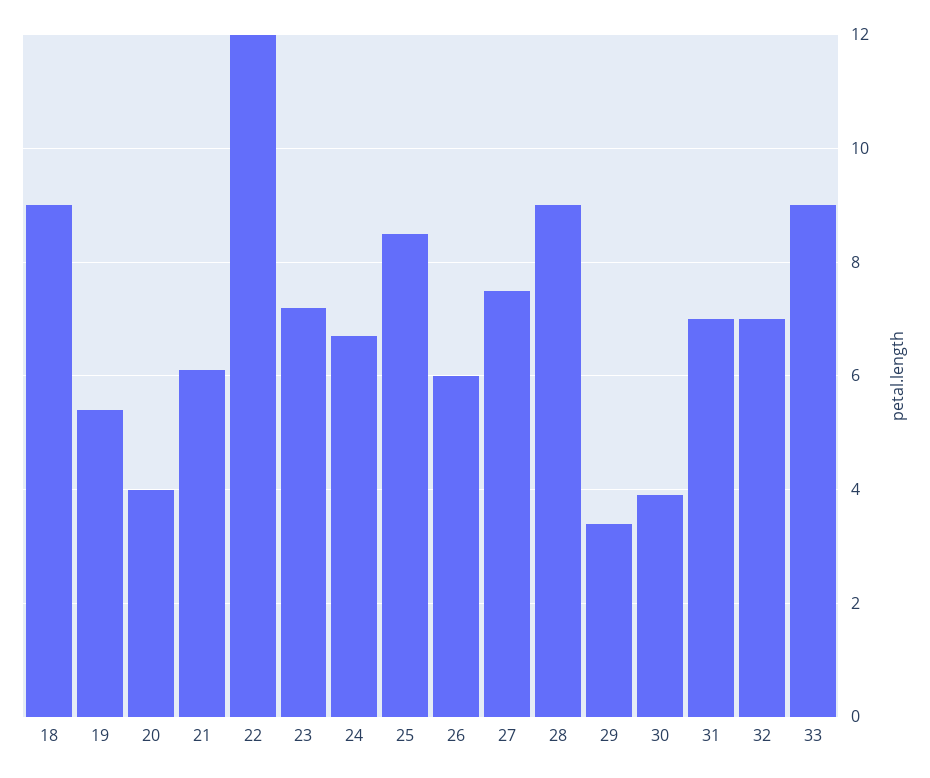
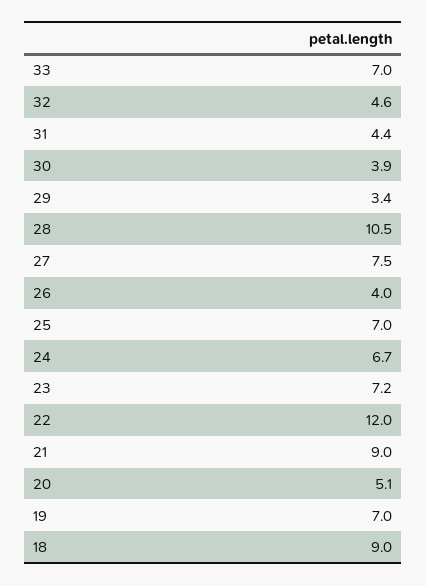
19: 5.5 -> 7
20: 4 -> 5.1
21: 6 -> 9
25: 8.5 -> 7
26: 6 -> 4
28: 9 -> 10.5
31: 7 -> 4.4
32: 7 -> 4.6
33: 9 -> 7

